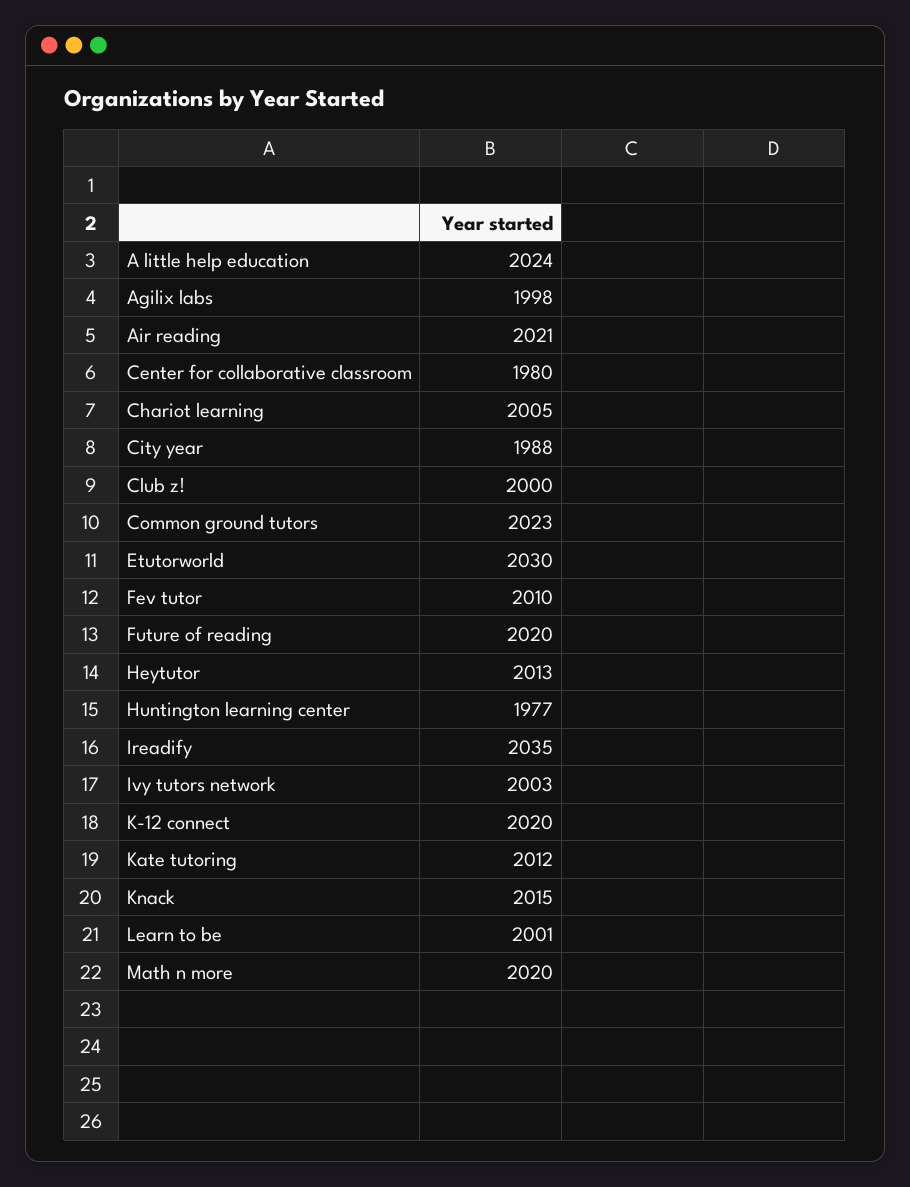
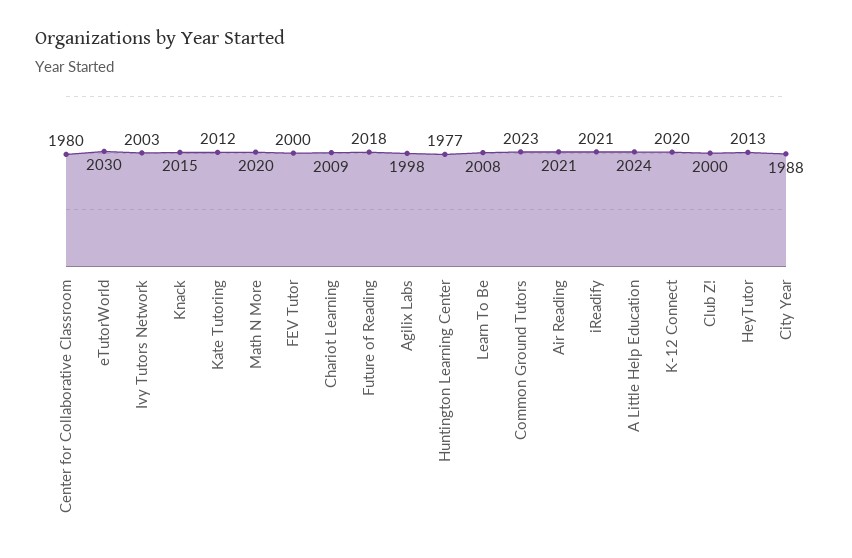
Chariot learning: 2005 -> 2009
Fev tutor: 2010 -> 2000
Future of reading: 2020 -> 2018
Ireadify: 2035 -> 2021
Learn to be: 2001 -> 2008

